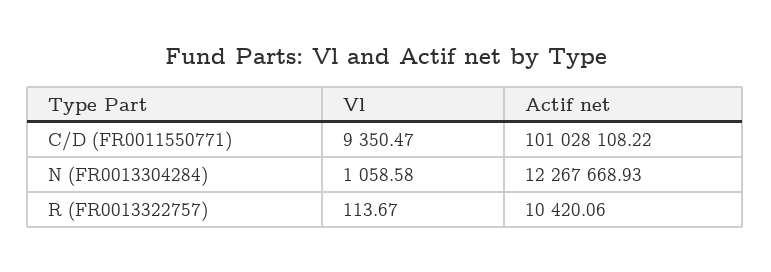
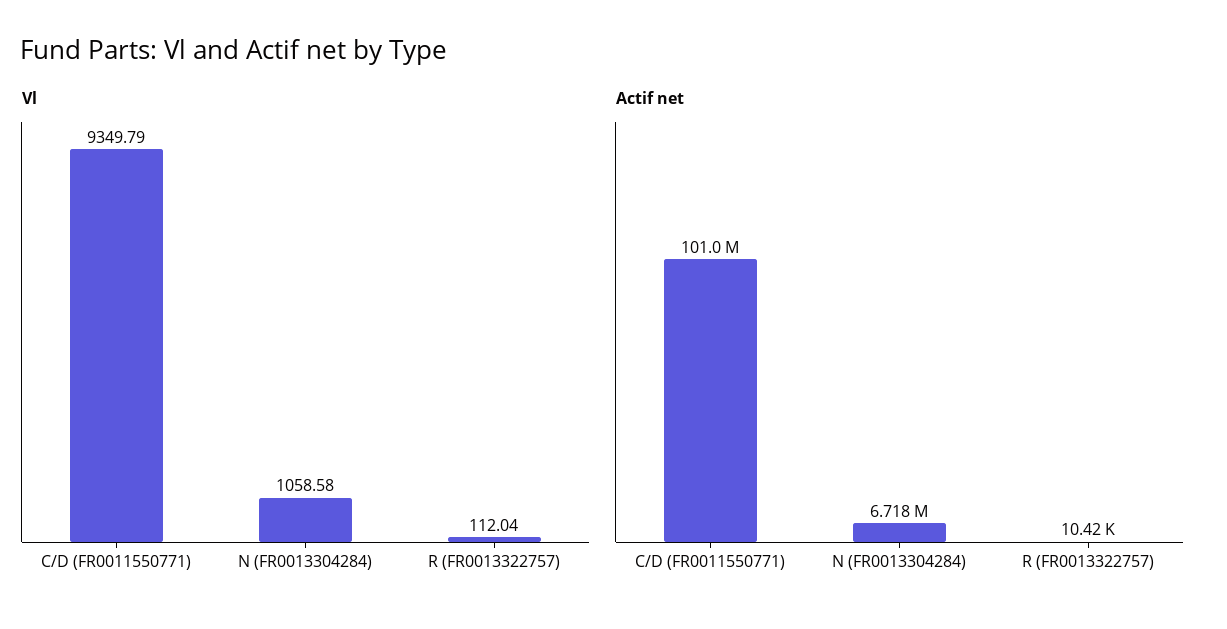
Vl, C/D (FR0011550771): 9350.47 -> 9349.79
Actif net, N (FR0013304284): 12267668.93 -> 6718000
Vl, R (FR0013322757): 113.67 -> 112.04

